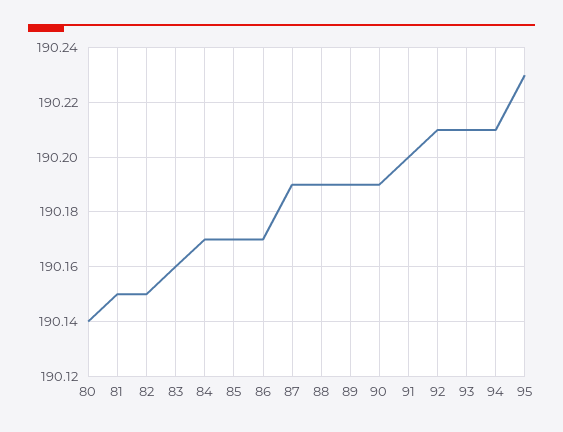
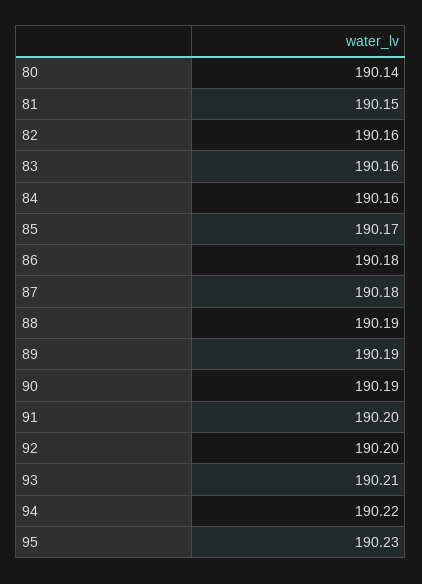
82: 190.15 -> 190.16
84: 190.17 -> 190.16
86: 190.17 -> 190.18
87: 190.19 -> 190.18
92: 190.21 -> 190.2
94: 190.21 -> 190.22

